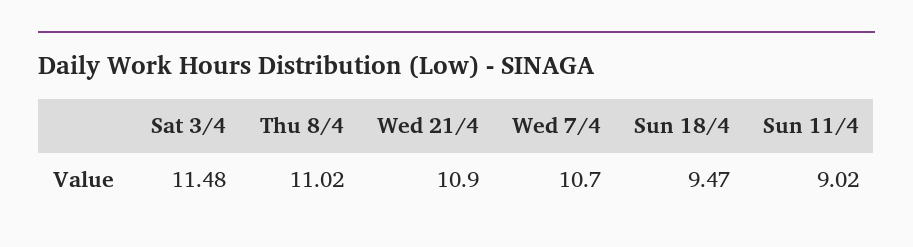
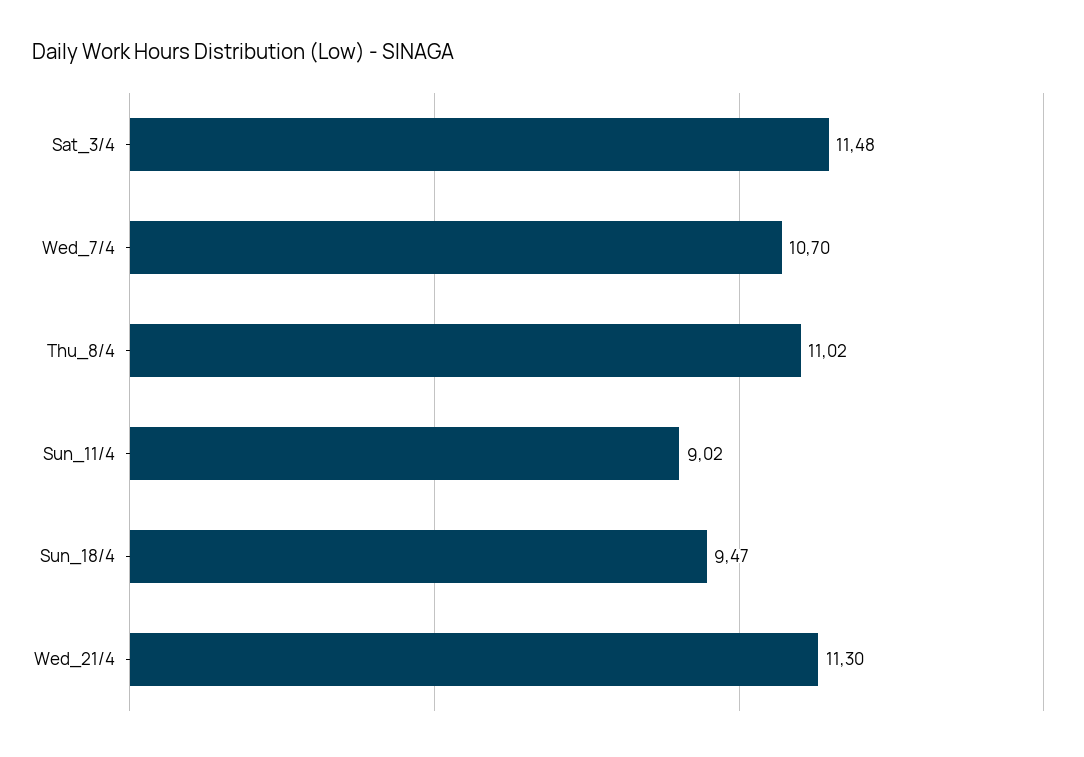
Wed 21/4: 10.9 -> 11.3

